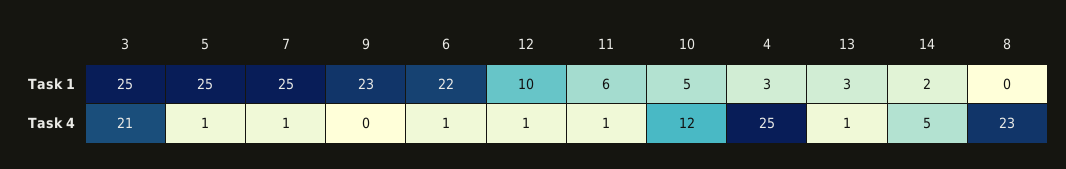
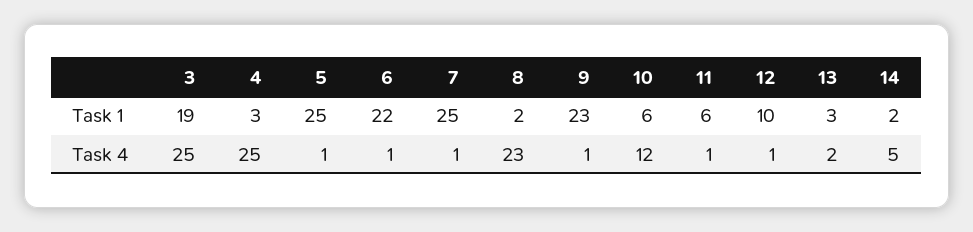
3, Task 1: 25 -> 19
10, Task 1: 5 -> 6
8, Task 1: 0 -> 2
3, Task 4: 21 -> 25
9, Task 4: 0 -> 1
13, Task 4: 1 -> 2

